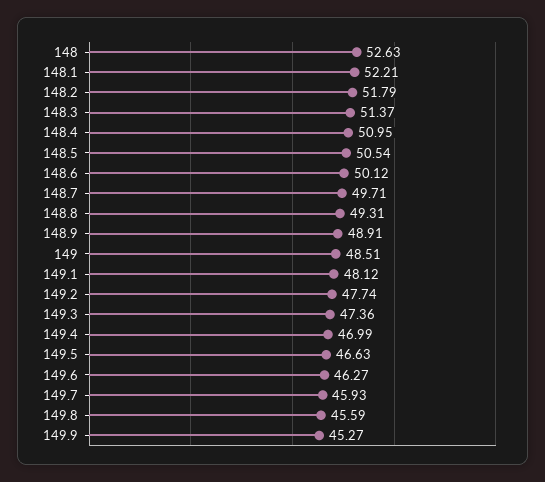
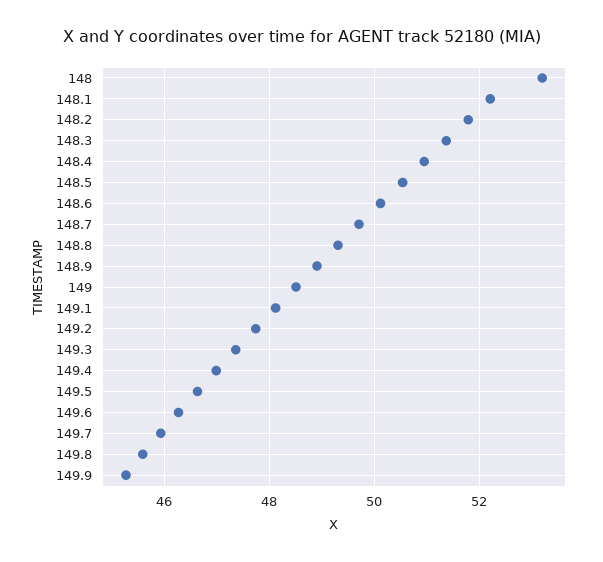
148: 52.63 -> 53.2

